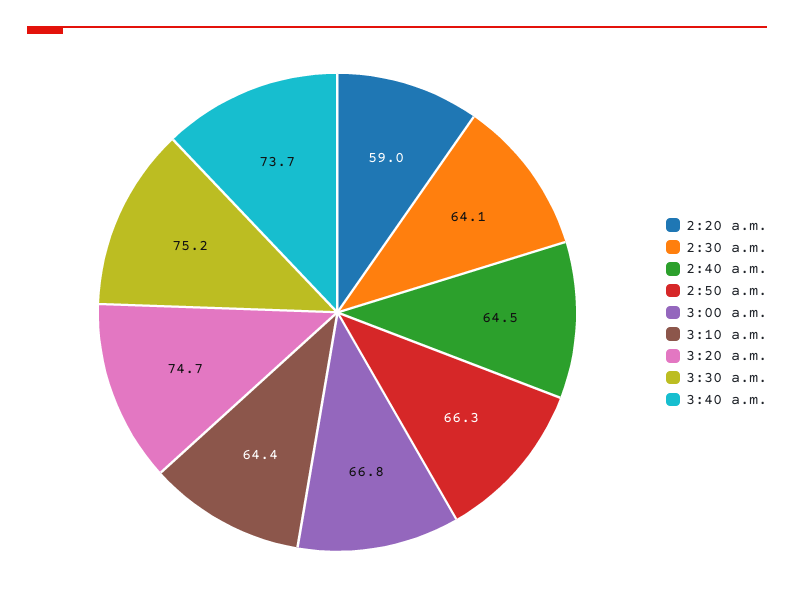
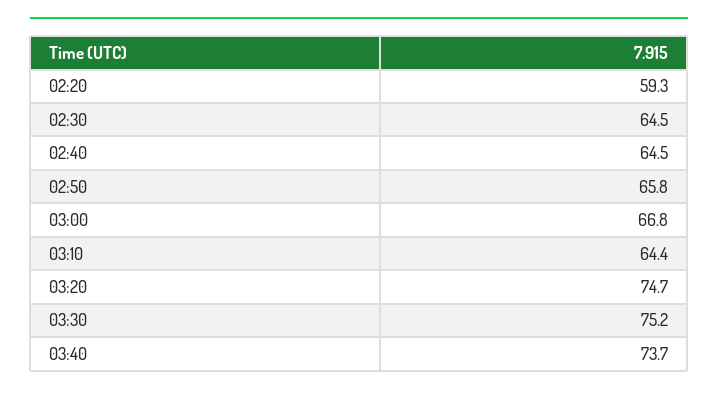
2:20 a.m.: 59 -> 59.3
2:30 a.m.: 64.1 -> 64.5
2:50 a.m.: 66.3 -> 65.8

